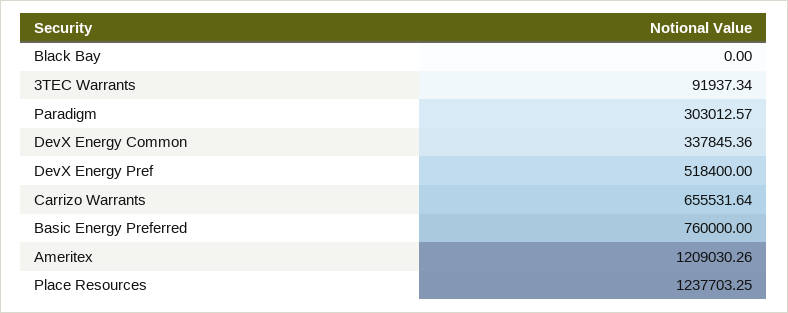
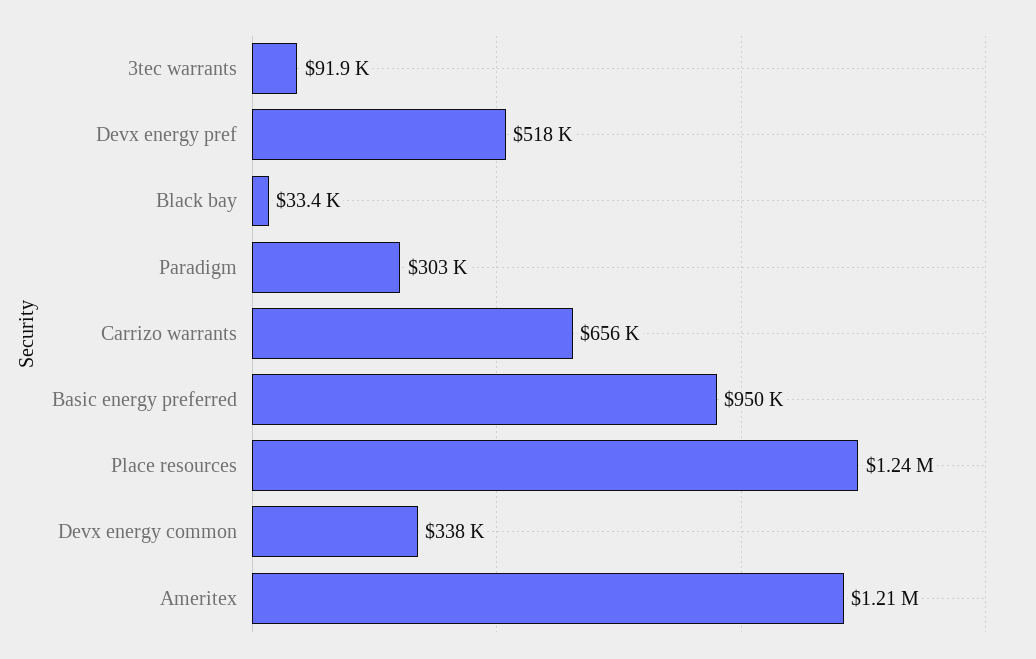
Black Bay: 0 -> 33400
Basic Energy Preferred: 760000 -> 950000

